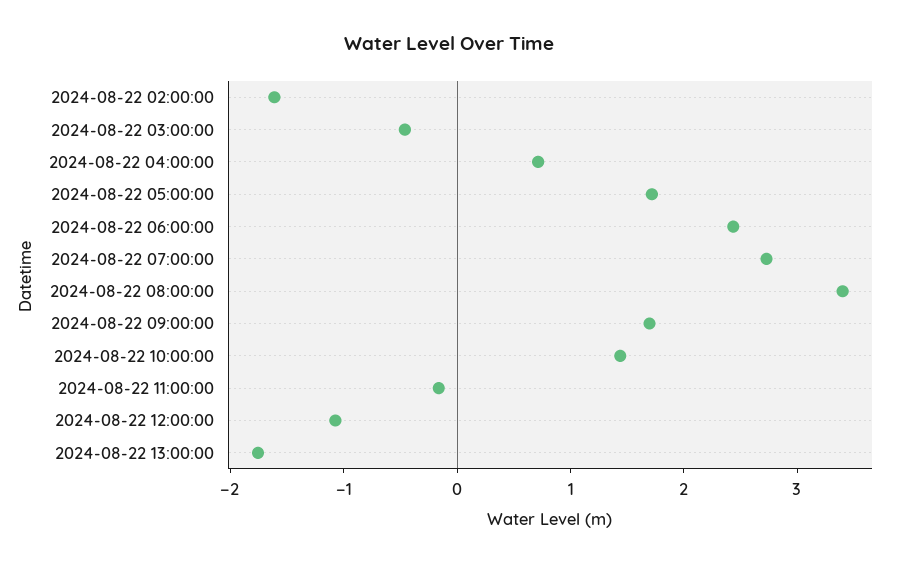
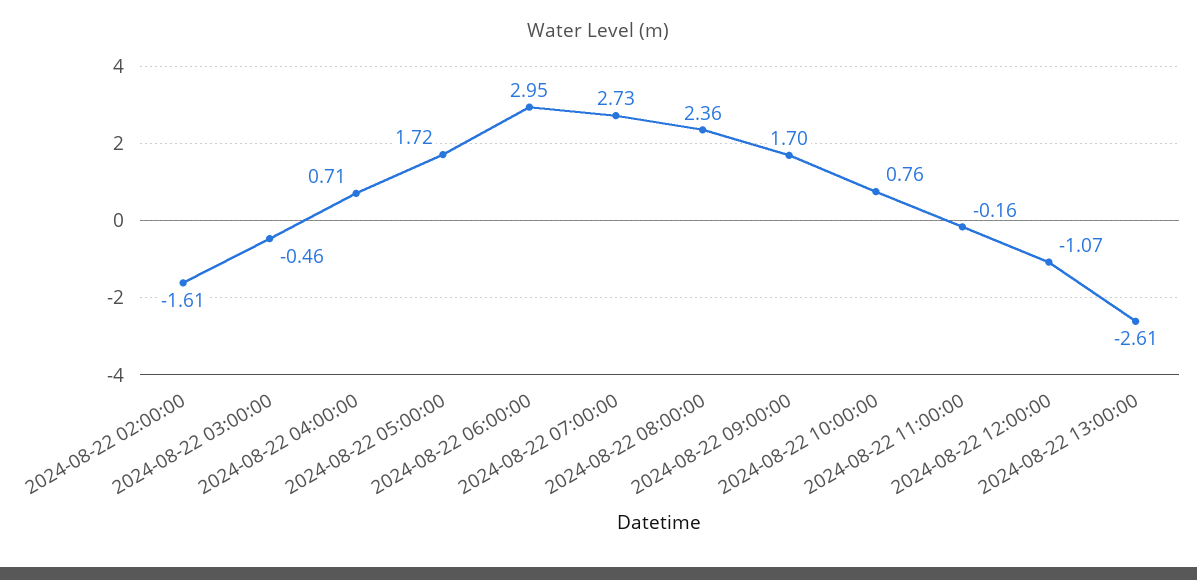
2024-08-22 06:00:00: 2.4 -> 2.95
2024-08-22 08:00:00: 3.4 -> 2.36
2024-08-22 10:00:00: 1.4 -> 0.76
2024-08-22 13:00:00: -1.8 -> -2.61

